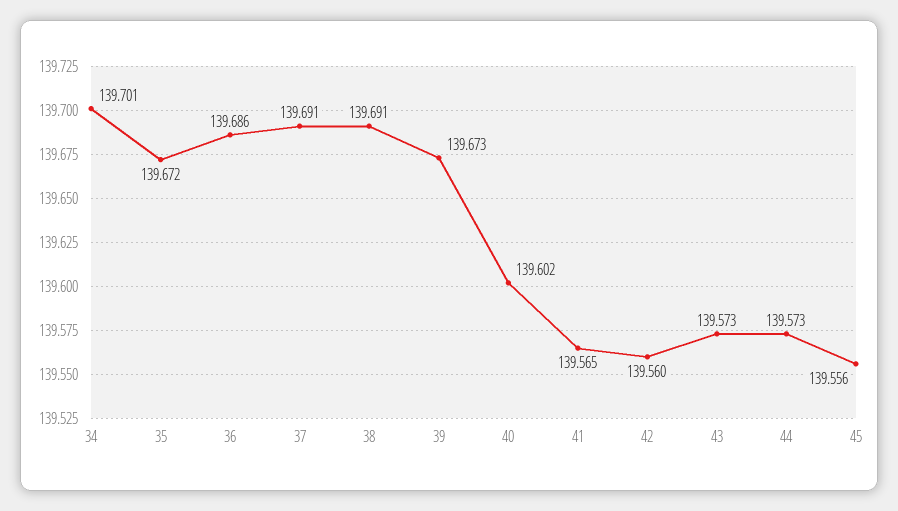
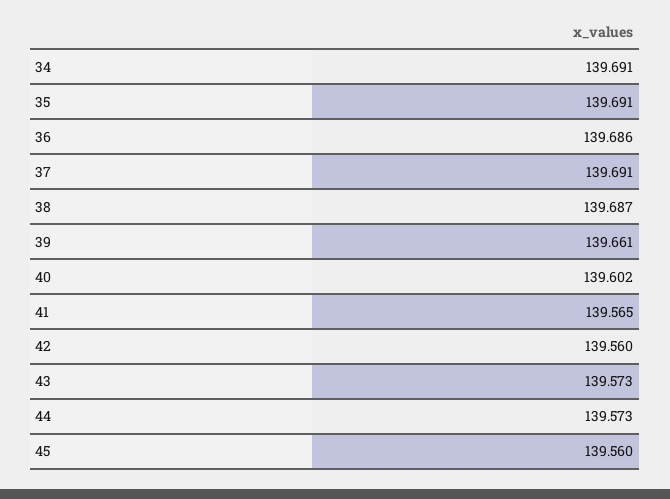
34: 139.701 -> 139.691
35: 139.672 -> 139.691
38: 139.691 -> 139.687
39: 139.673 -> 139.661
45: 139.556 -> 139.56

